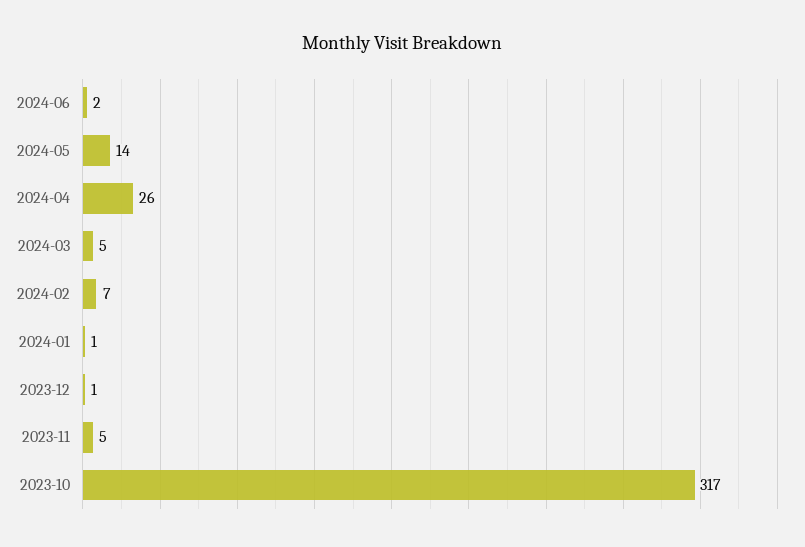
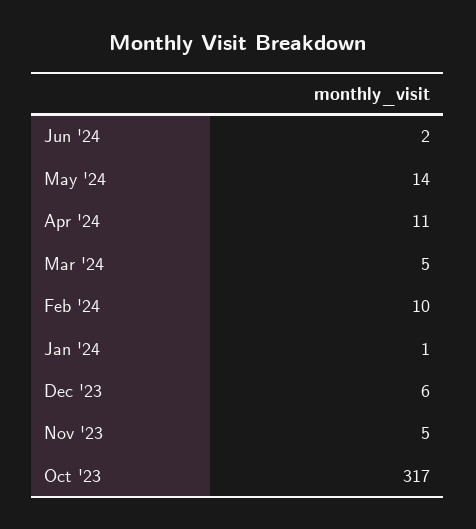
2024-04: 26 -> 11
2024-02: 7 -> 10
2023-12: 1 -> 6

